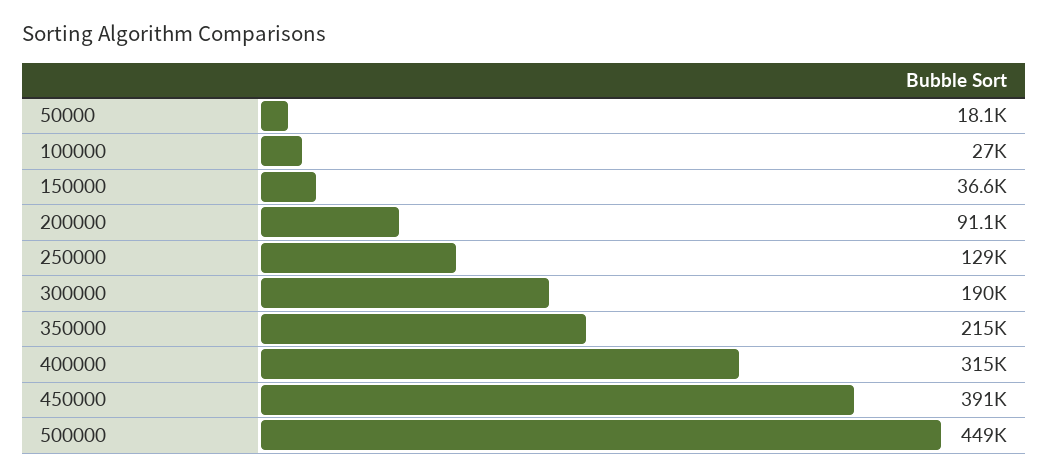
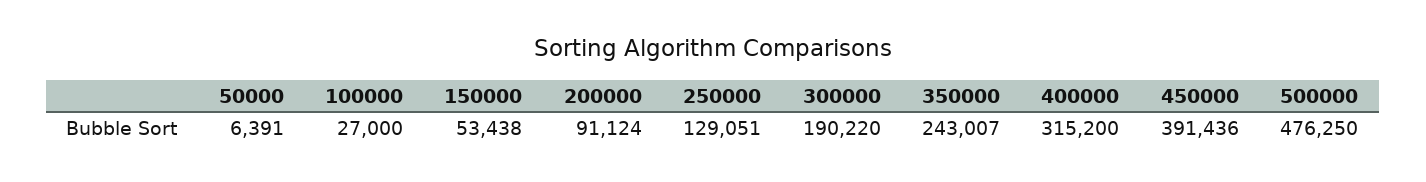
50000: 18100 -> 6391
150000: 36600 -> 53438
350000: 215000 -> 243007
500000: 449000 -> 476250

